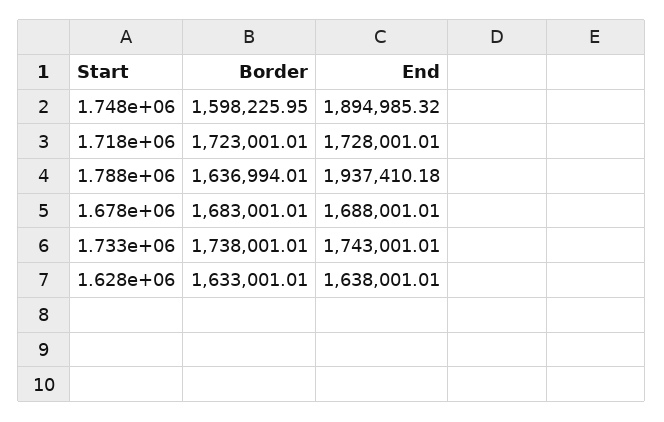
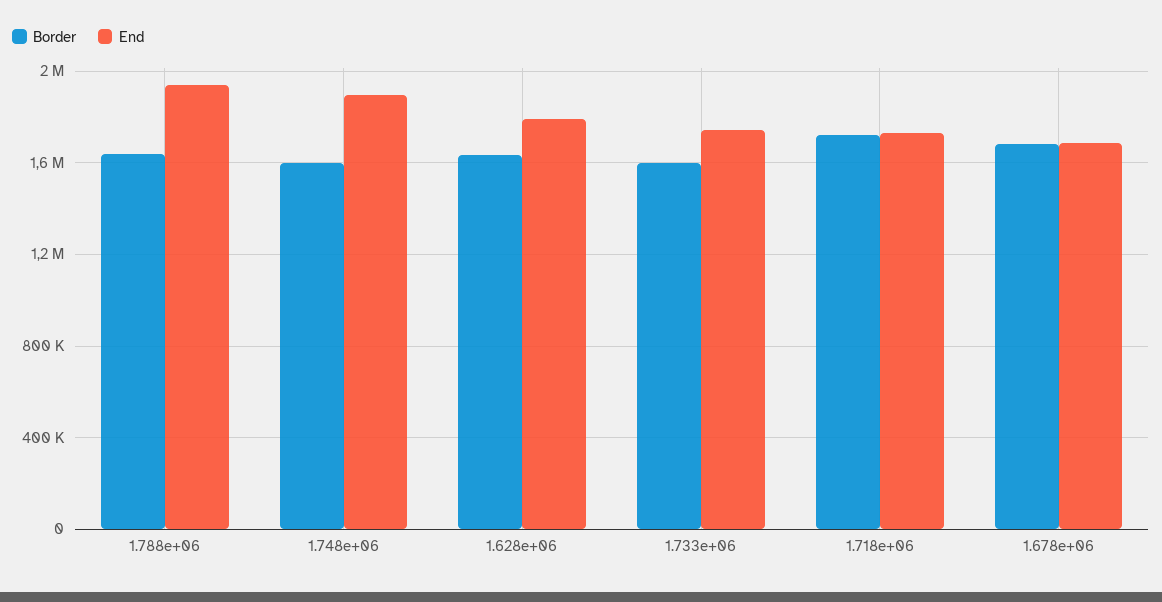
Border, 1.733e+06: 1738001.01 -> 1600000
End, 1.628e+06: 1638001.01 -> 1800000

